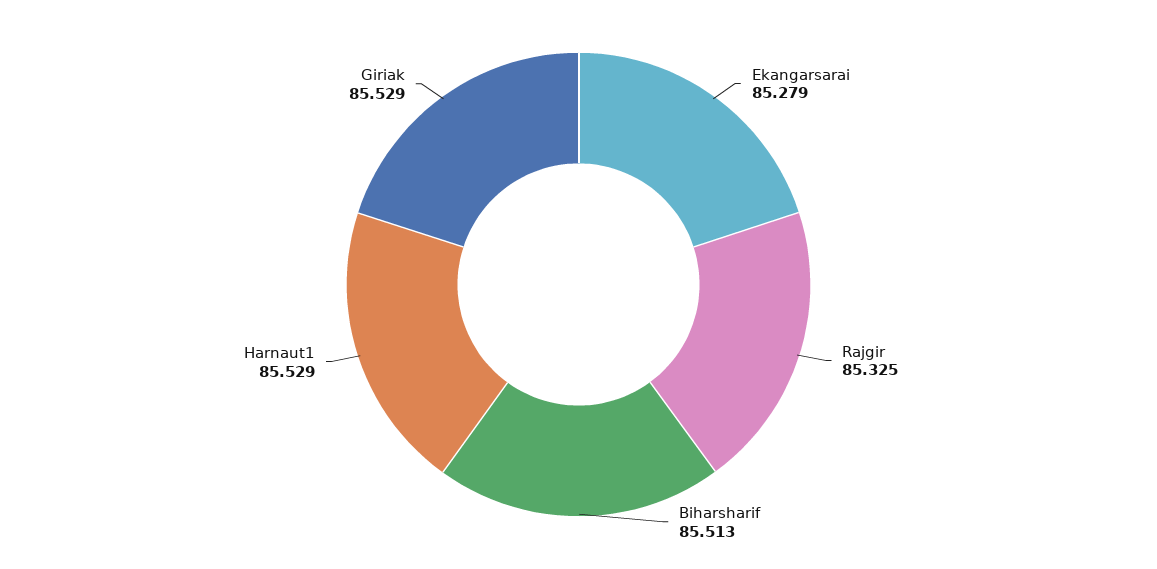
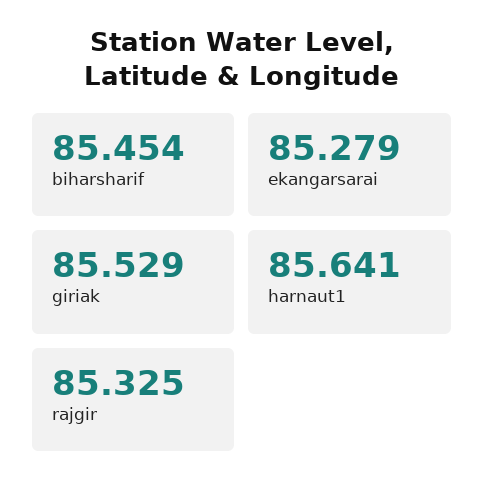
Biharsharif: 85.513 -> 85.454
Harnaut1: 85.529 -> 85.641

